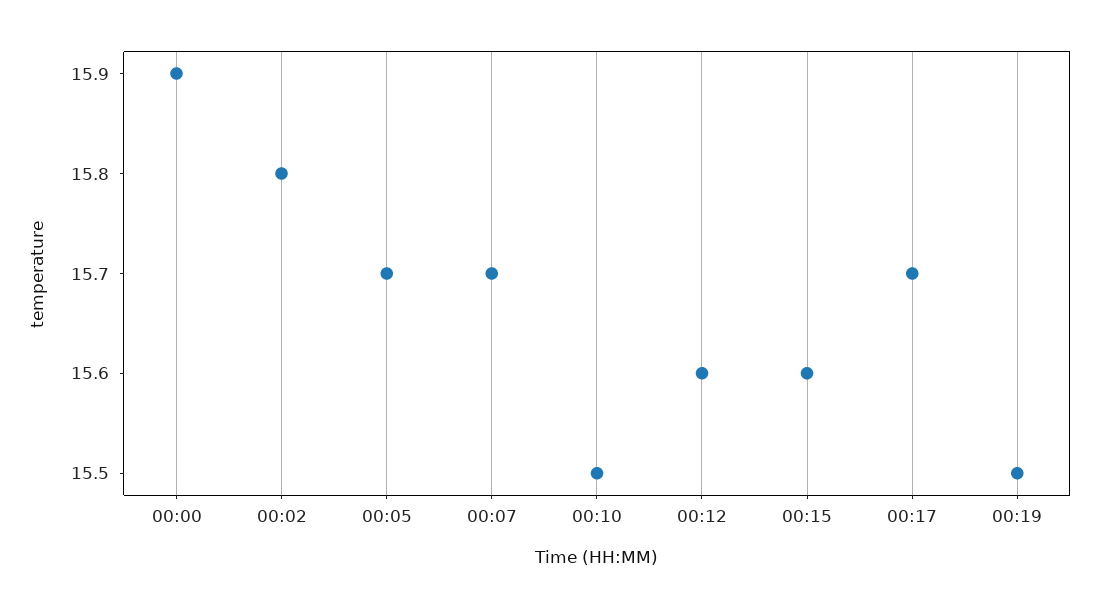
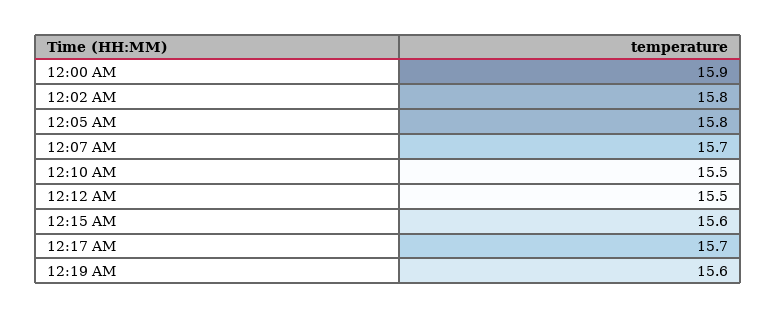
00:05: 15.7 -> 15.8
00:12: 15.6 -> 15.5
00:19: 15.5 -> 15.6

